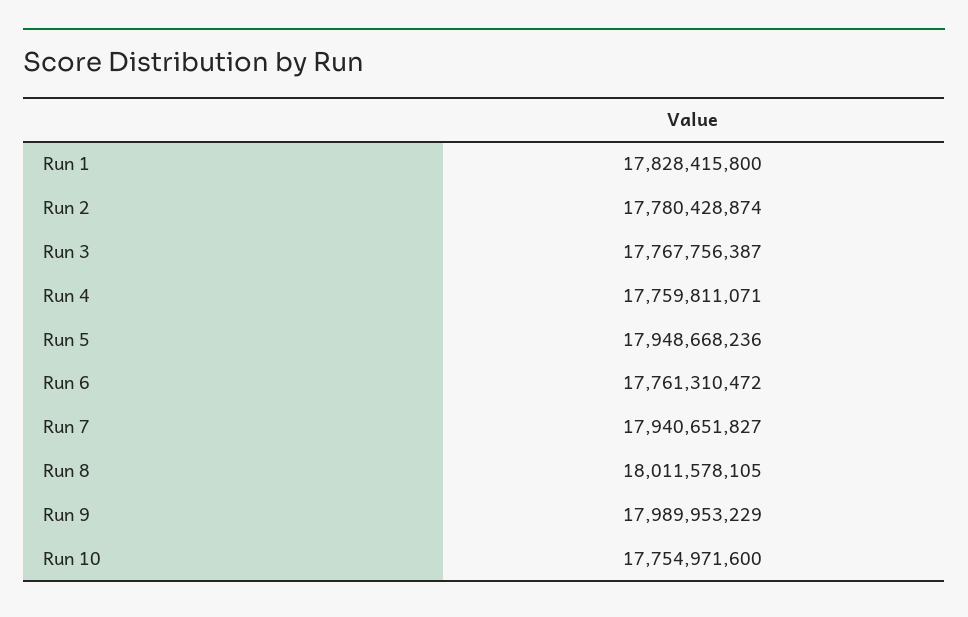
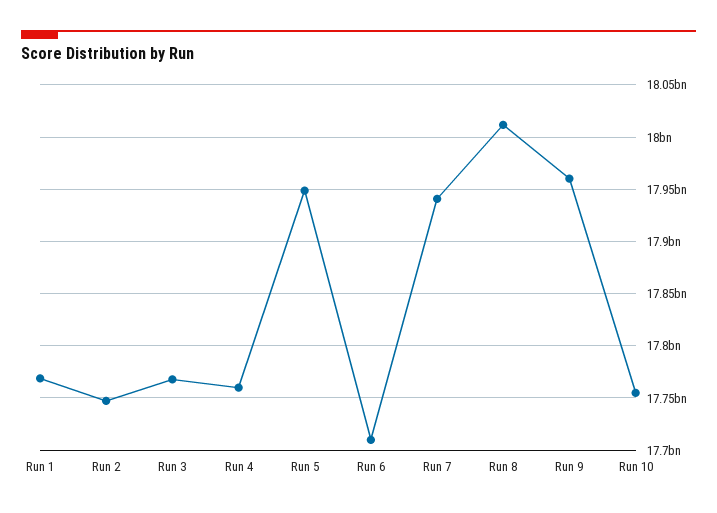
Run 1: 17828415800 -> 17770000000
Run 2: 17780428874 -> 17750000000
Run 6: 17761310472 -> 17710000000
Run 9: 17989953229 -> 17960000000

